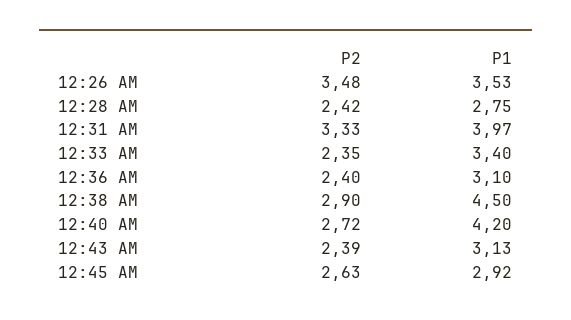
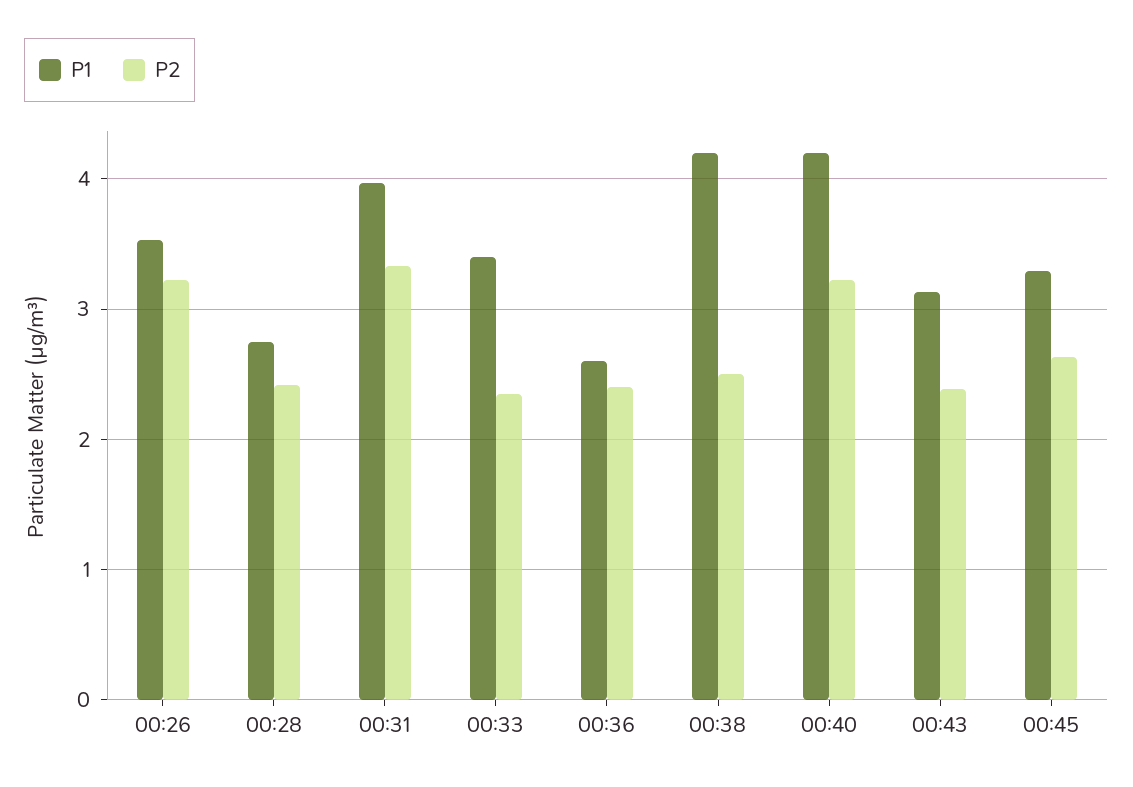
P2, 12:26 AM: 3.48 -> 3.2
P1, 12:36 AM: 3.1 -> 2.6
P2, 12:38 AM: 2.9 -> 2.5
P1, 12:38 AM: 4.5 -> 4.2
P2, 12:40 AM: 2.72 -> 3.2
P1, 12:45 AM: 2.92 -> 3.3

